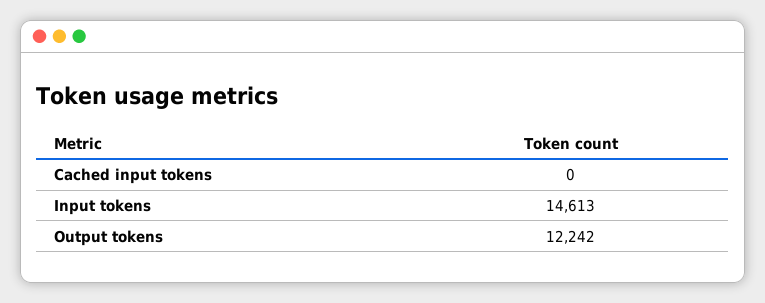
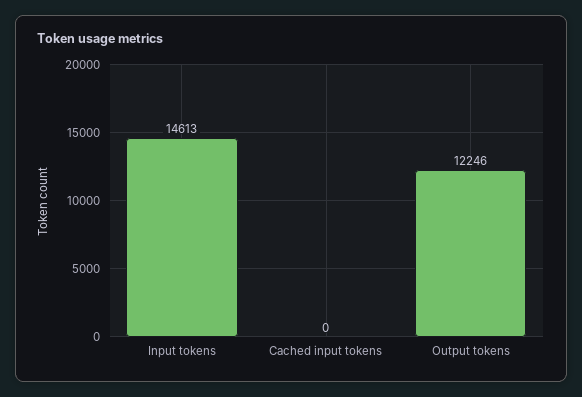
Output tokens: 12242 -> 12246

